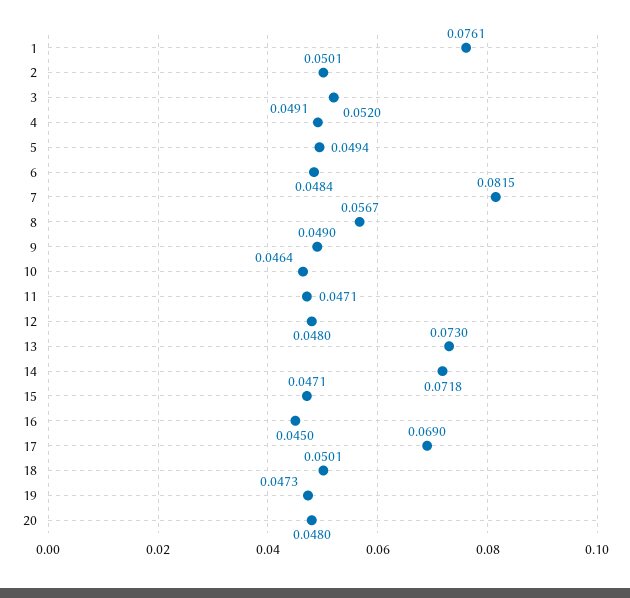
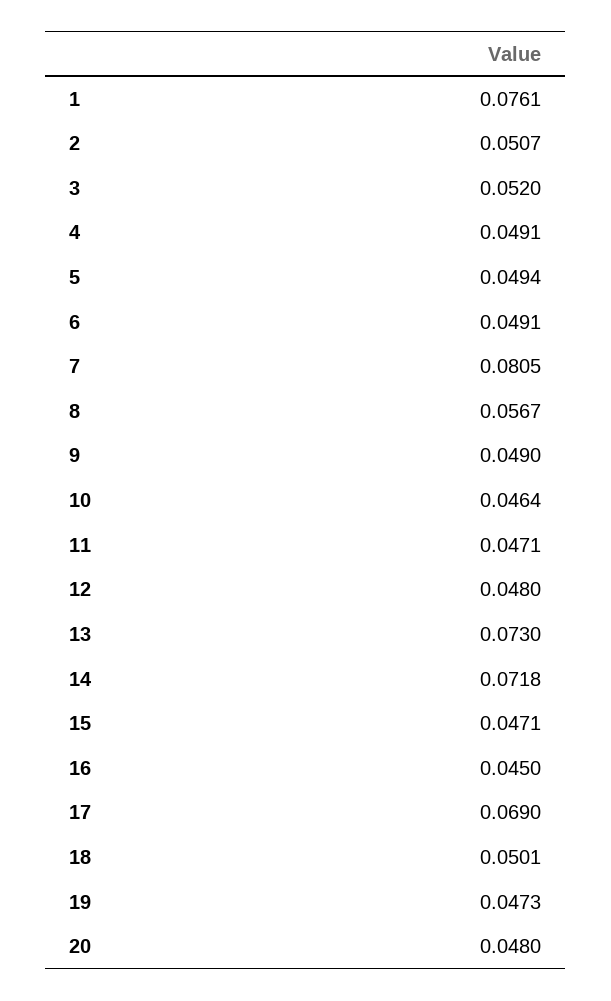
2: 0.0501 -> 0.0507
6: 0.0484 -> 0.0491
7: 0.0815 -> 0.0805

